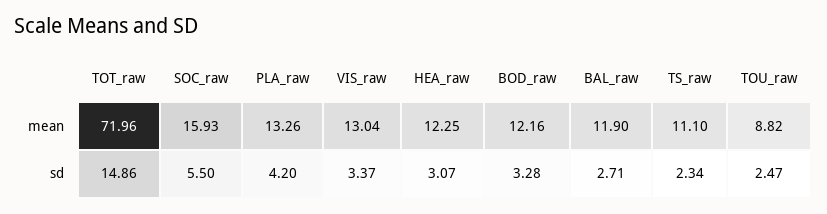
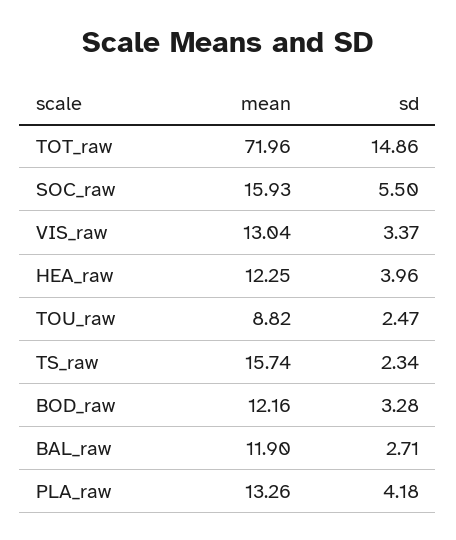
TS_raw, mean: 11.1 -> 15.74
PLA_raw, sd: 4.2 -> 4.18
HEA_raw, sd: 3.07 -> 3.96

